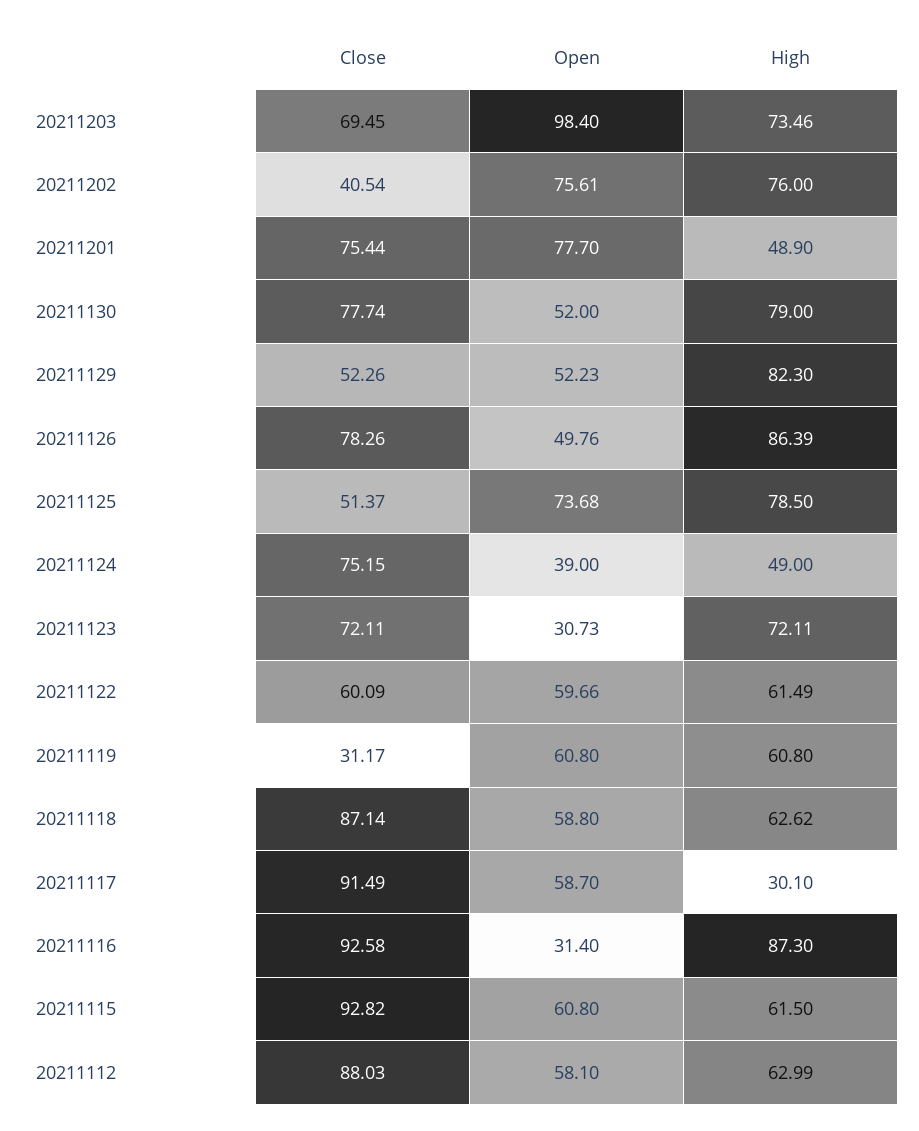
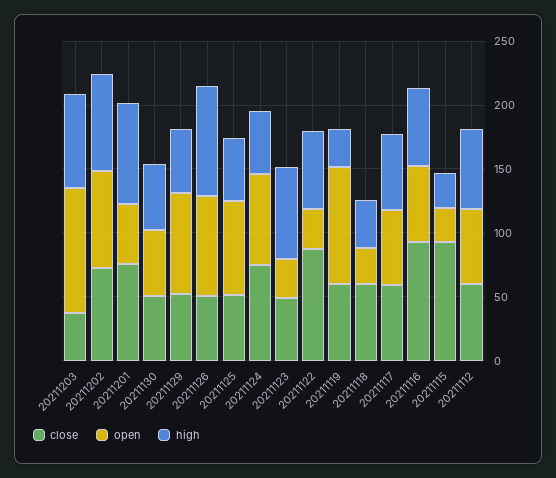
Close, 20211203: 69.45 -> 40
Close, 20211202: 40.54 -> 70
Open, 20211201: 77.7 -> 50
High, 20211201: 48.9 -> 80
Close, 20211130: 77.74 -> 50
High, 20211130: 79 -> 50
Open, 20211129: 52.23 -> 80
High, 20211129: 82.3 -> 50
Close, 20211126: 78.26 -> 50
Open, 20211126: 49.76 -> 80
High, 20211125: 78.5 -> 50
Open, 20211124: 39 -> 70
Close, 20211123: 72.11 -> 50
Close, 20211122: 60.09 -> 90
Open, 20211122: 59.66 -> 30
Close, 20211119: 31.17 -> 60
Open, 20211119: 60.8 -> 90
High, 20211119: 60.8 -> 30
Close, 20211118: 87.14 -> 60
Open, 20211118: 58.8 -> 30
High, 20211118: 62.62 -> 40
Close, 20211117: 91.49 -> 60
High, 20211117: 30.1 -> 60
Open, 20211116: 31.4 -> 60
High, 20211116: 87.3 -> 60
Open, 20211115: 60.8 -> 30
High, 20211115: 61.5 -> 30
Close, 20211112: 88.03 -> 60

